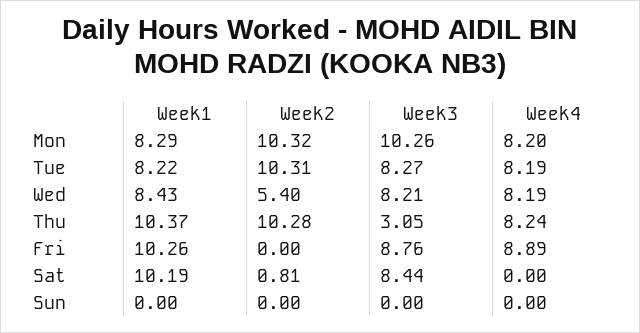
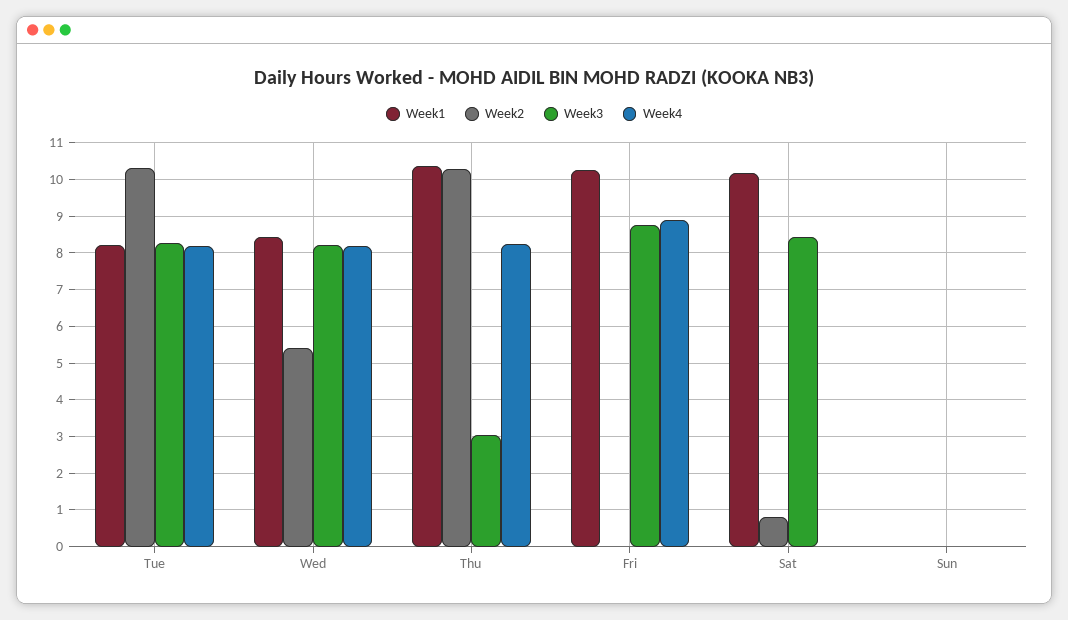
Week1, Mon: 8.29 -> none
Week2, Mon: 10.32 -> none
Week3, Mon: 10.26 -> none
Week4, Mon: 8.2 -> none

